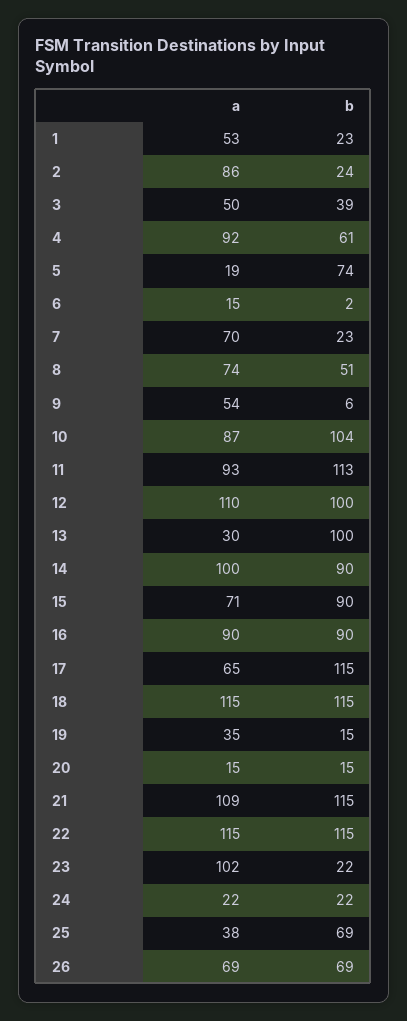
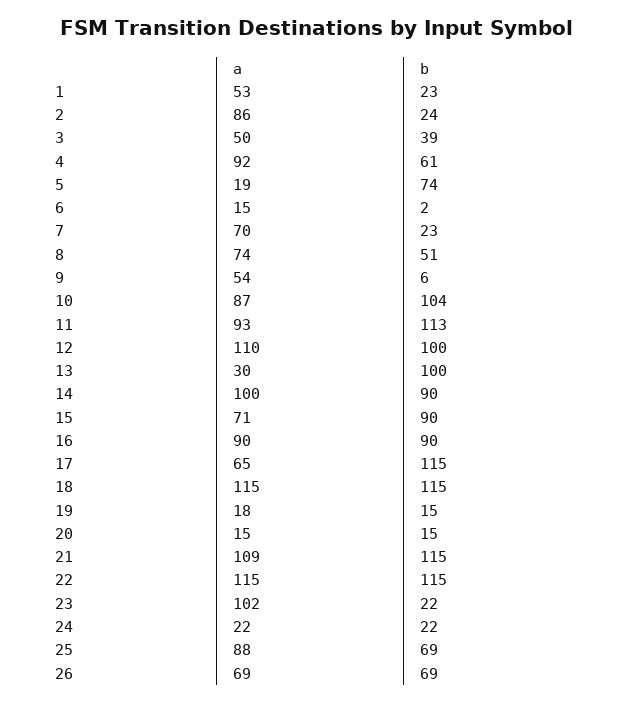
a, 19: 35 -> 18
a, 25: 38 -> 88

